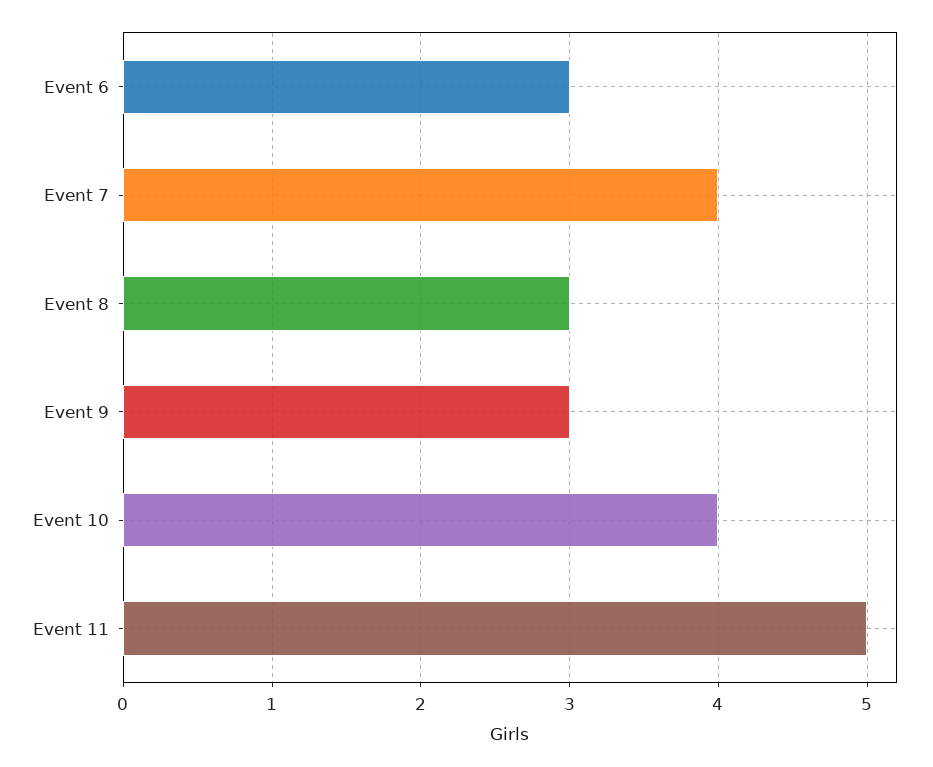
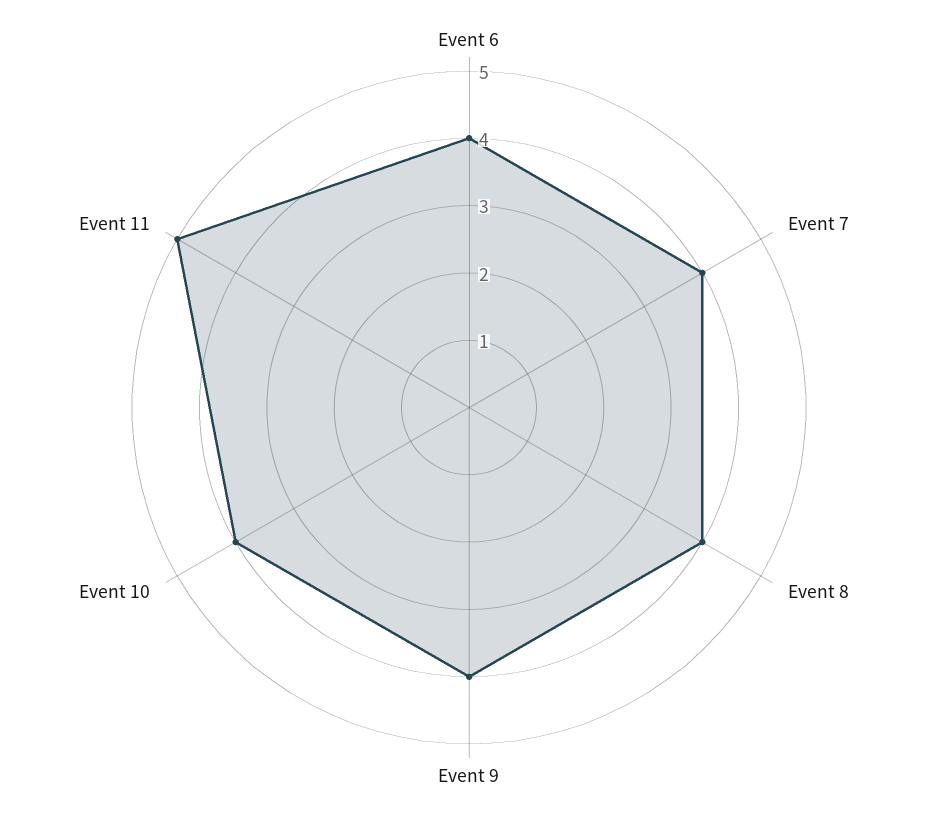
Event 6: 3 -> 4
Event 8: 3 -> 4
Event 9: 3 -> 4

